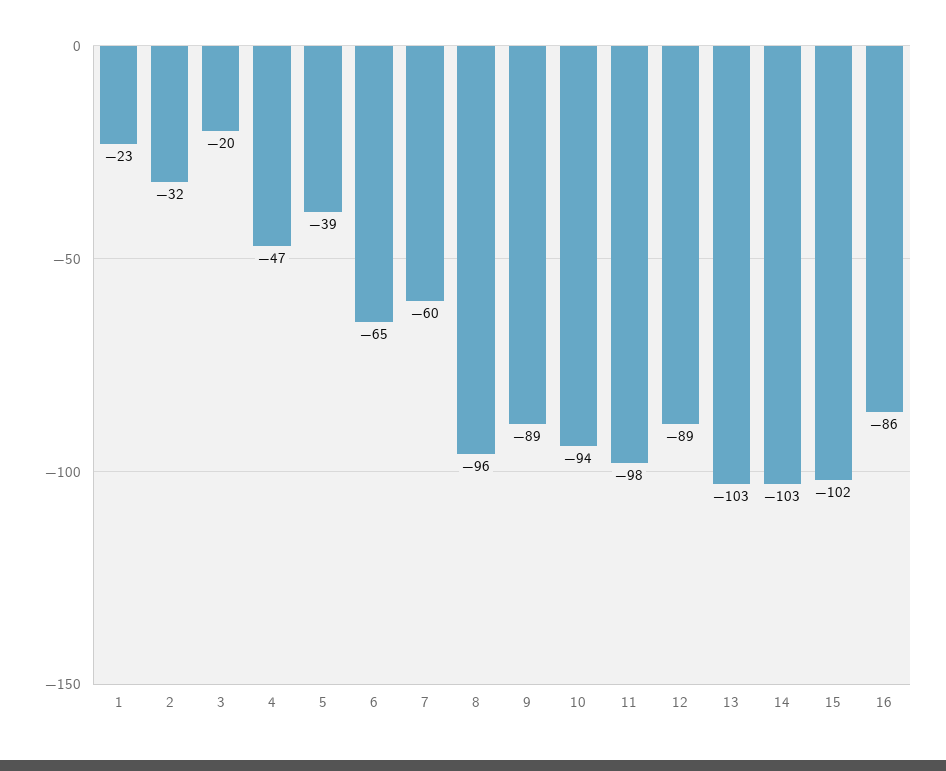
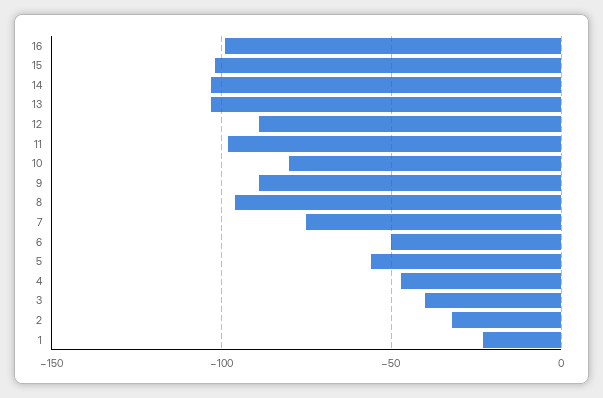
3: -20 -> -40
5: -39 -> -55
6: -65 -> -50
7: -60 -> -75
10: -94 -> -80
16: -86 -> -100

